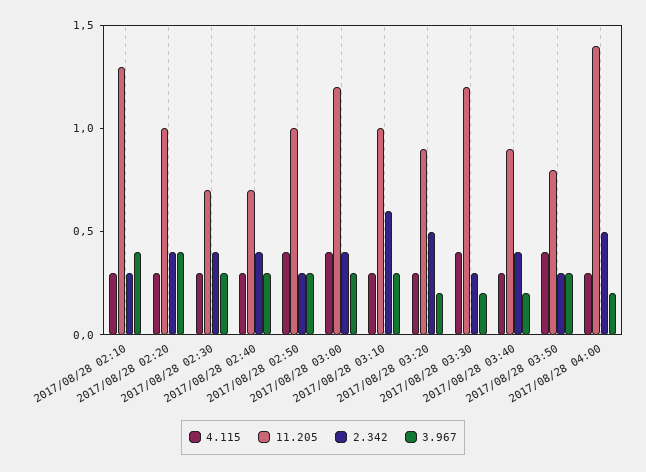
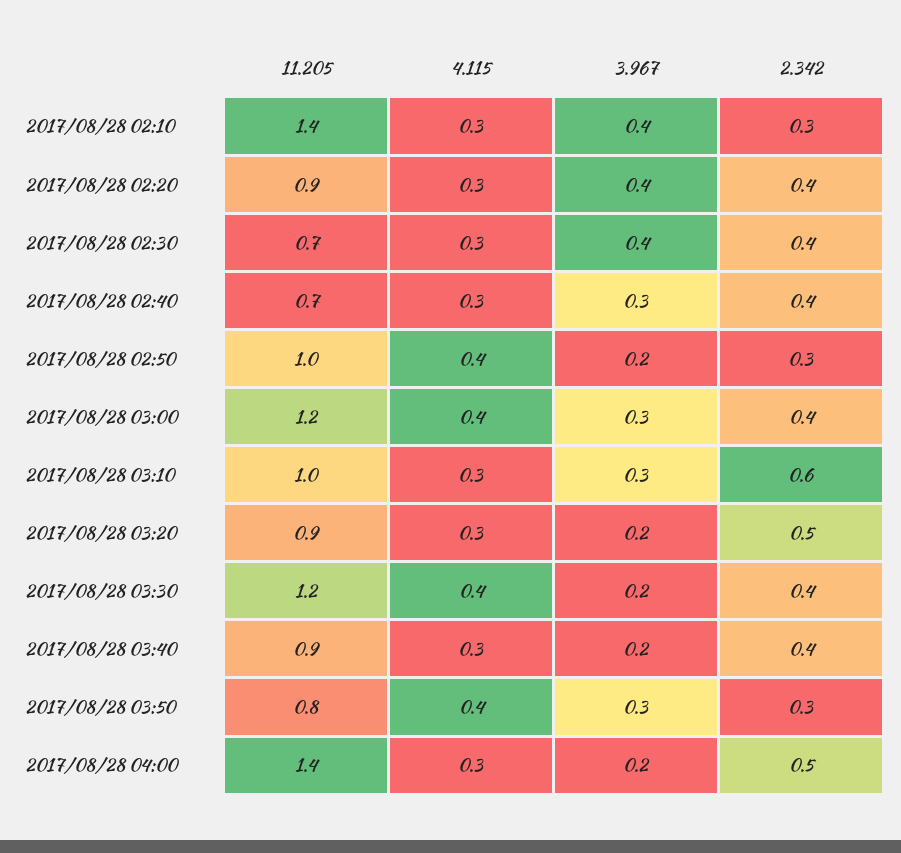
11.205, 2017/08/28 02:10: 1.3 -> 1.4
11.205, 2017/08/28 02:20: 1 -> 0.9
3.967, 2017/08/28 02:30: 0.3 -> 0.4
3.967, 2017/08/28 02:50: 0.3 -> 0.2
2.342, 2017/08/28 03:30: 0.3 -> 0.4

